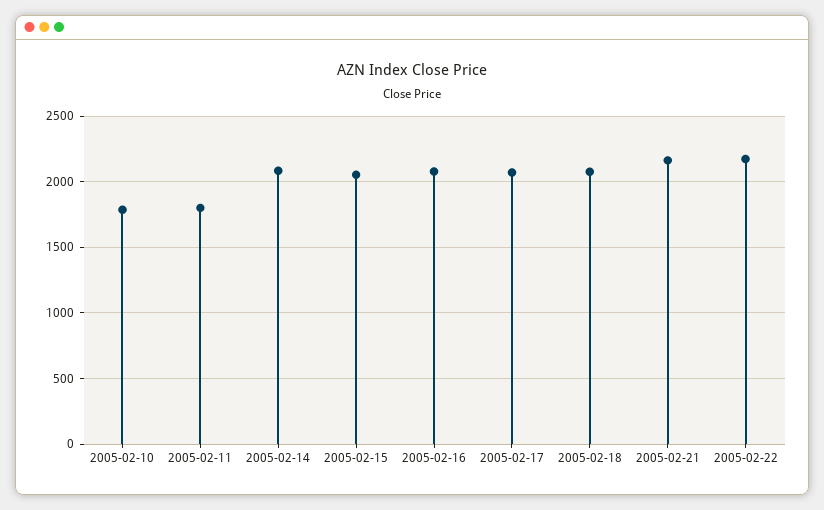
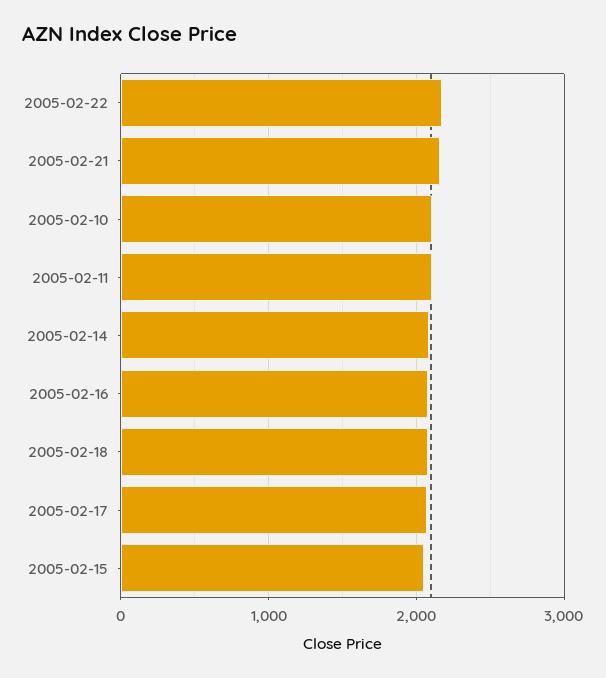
2005-02-10: 1800 -> 2100
2005-02-11: 1800 -> 2100

